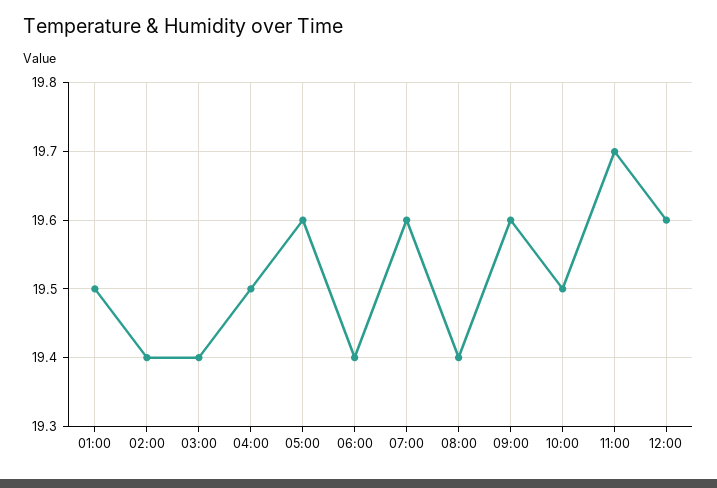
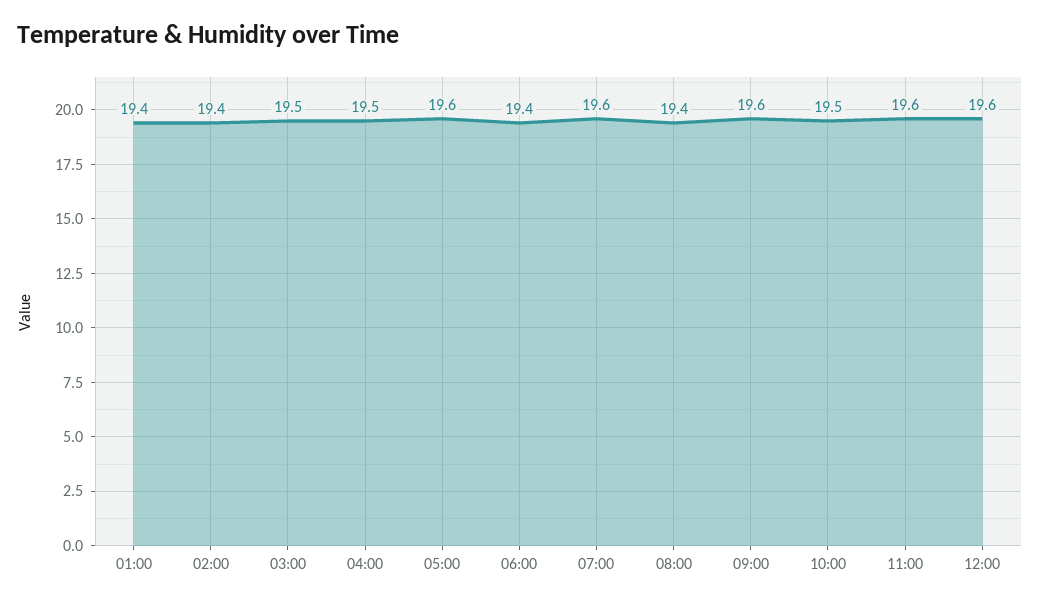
01:00: 19.5 -> 19.4
03:00: 19.4 -> 19.5
11:00: 19.7 -> 19.6

